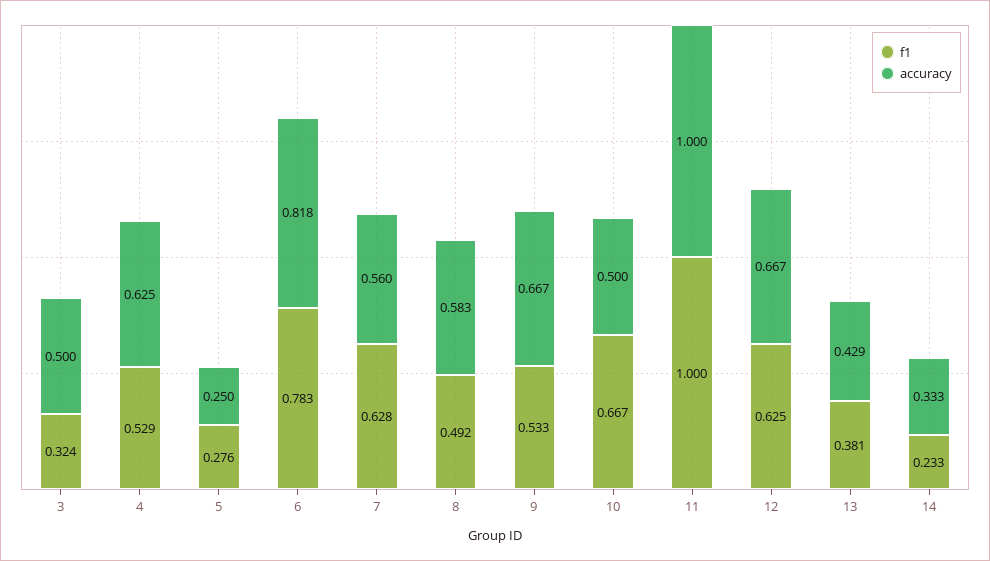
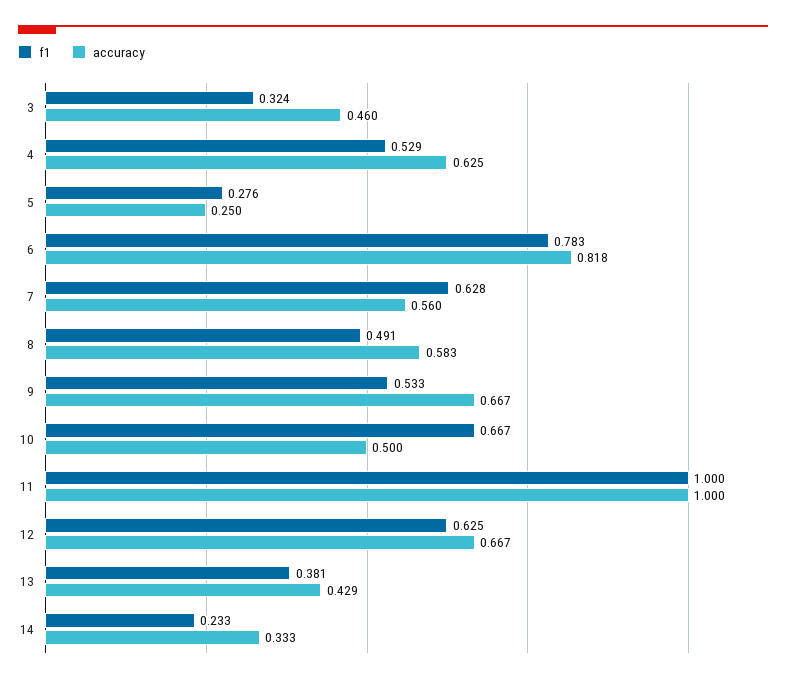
accuracy, 3: 0.5 -> 0.46
f1, 8: 0.492 -> 0.491

